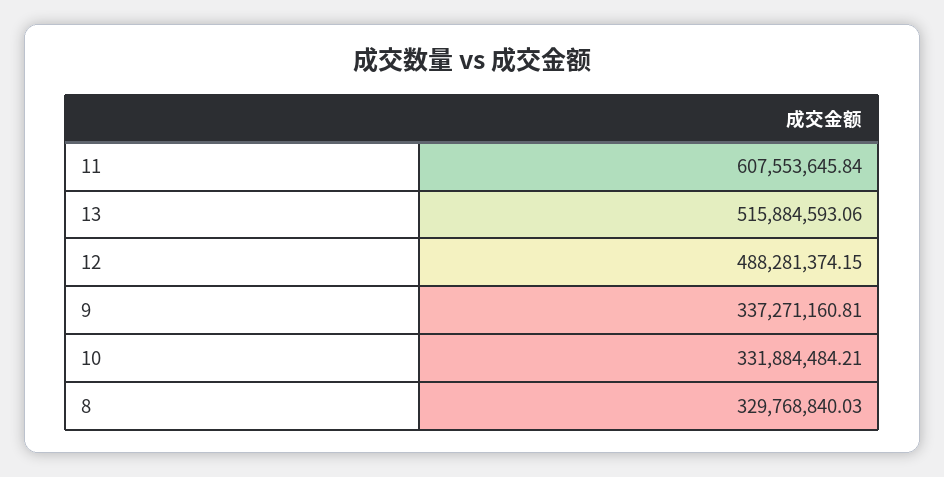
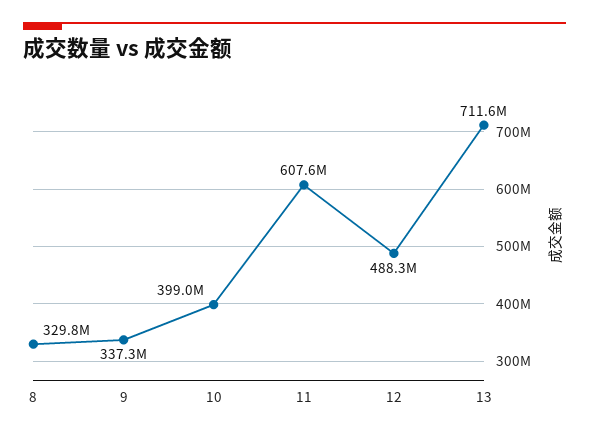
13: 515884593.06 -> 711600000
10: 331884484.21 -> 399000000

